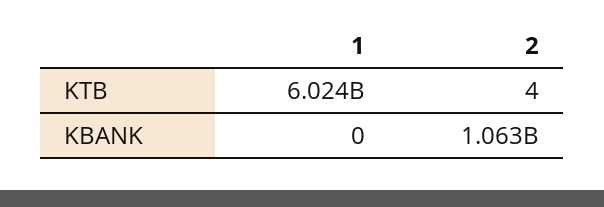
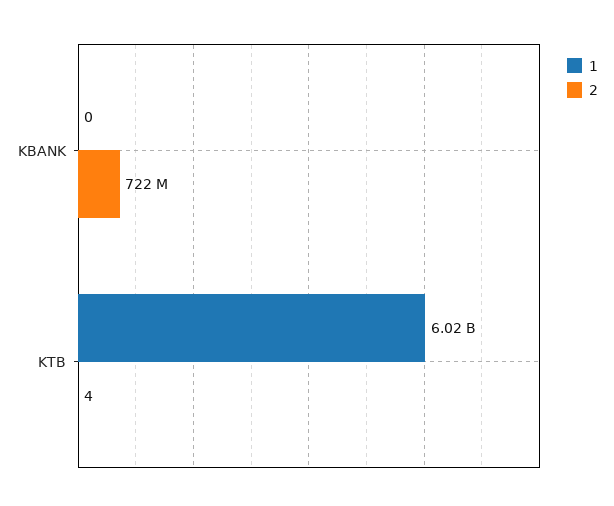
2, KBANK: 1063000000 -> 722000000

